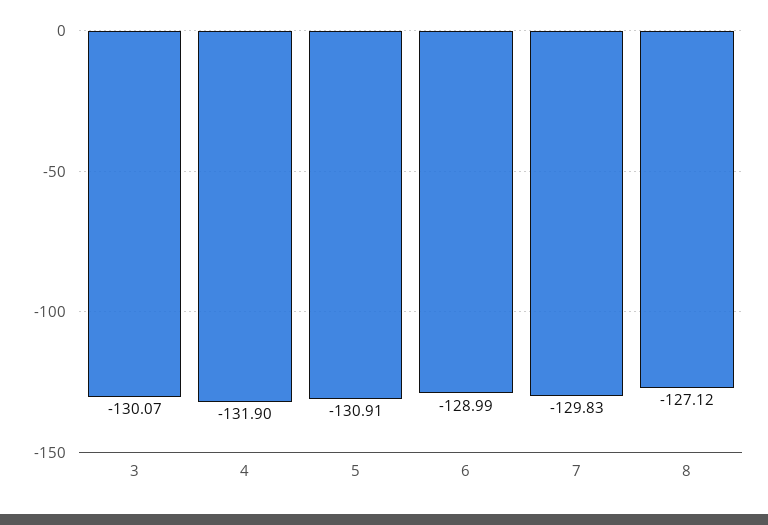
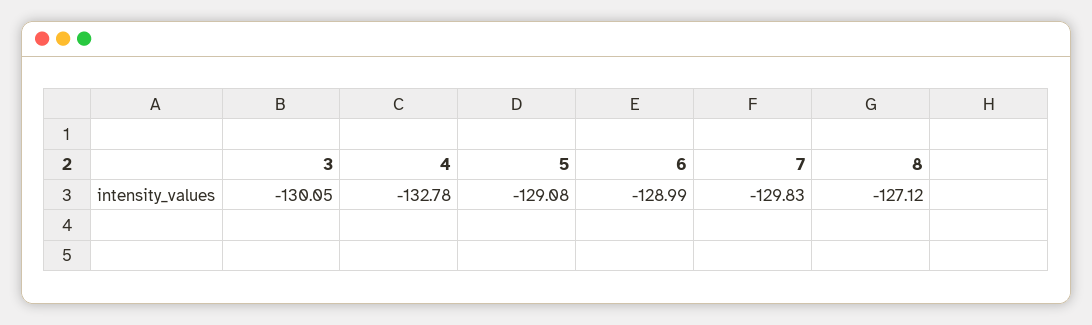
3: -130.07 -> -130.05
4: -131.9 -> -132.78
5: -130.91 -> -129.08

